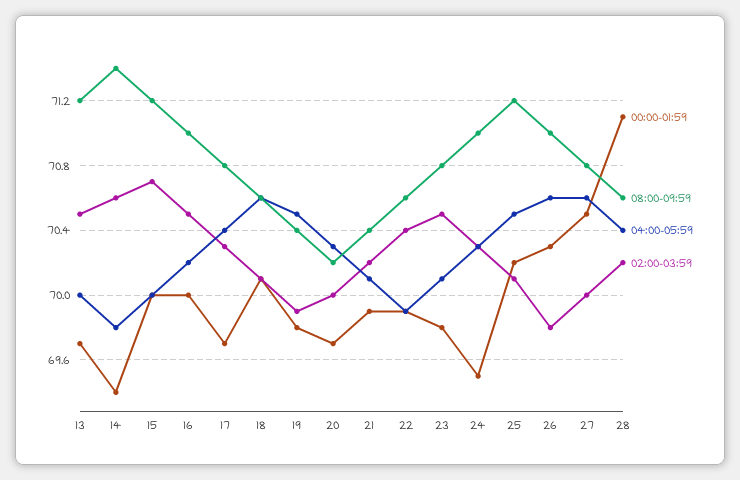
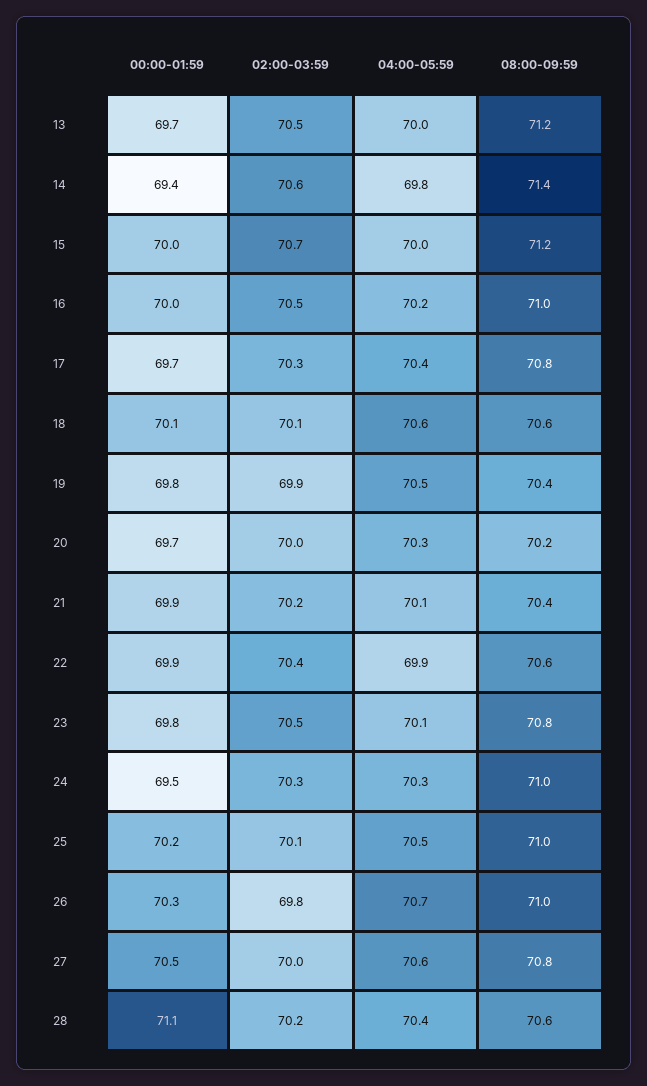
08:00-09:59, 25: 71.2 -> 71
04:00-05:59, 26: 70.6 -> 70.7

